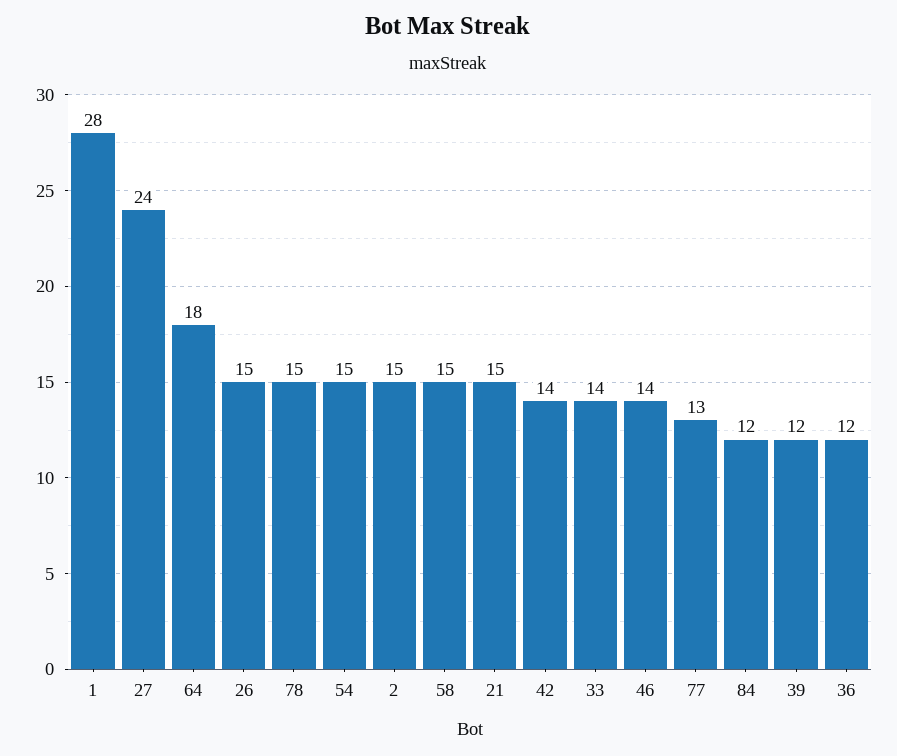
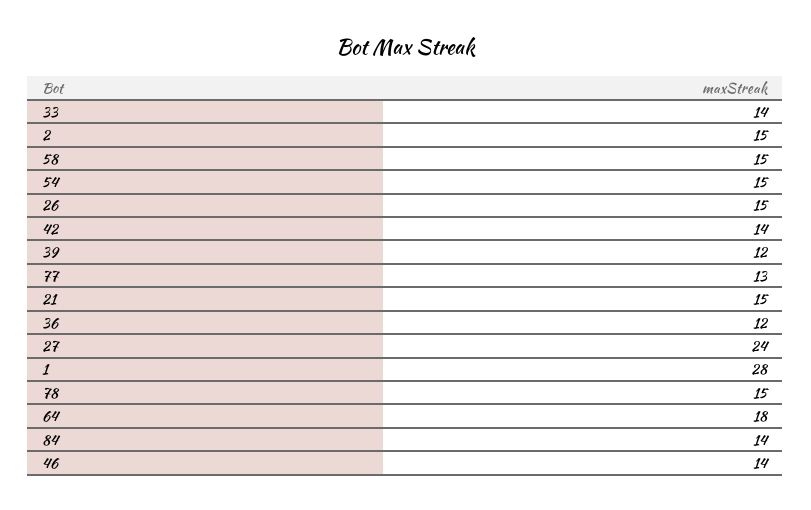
84: 12 -> 14

